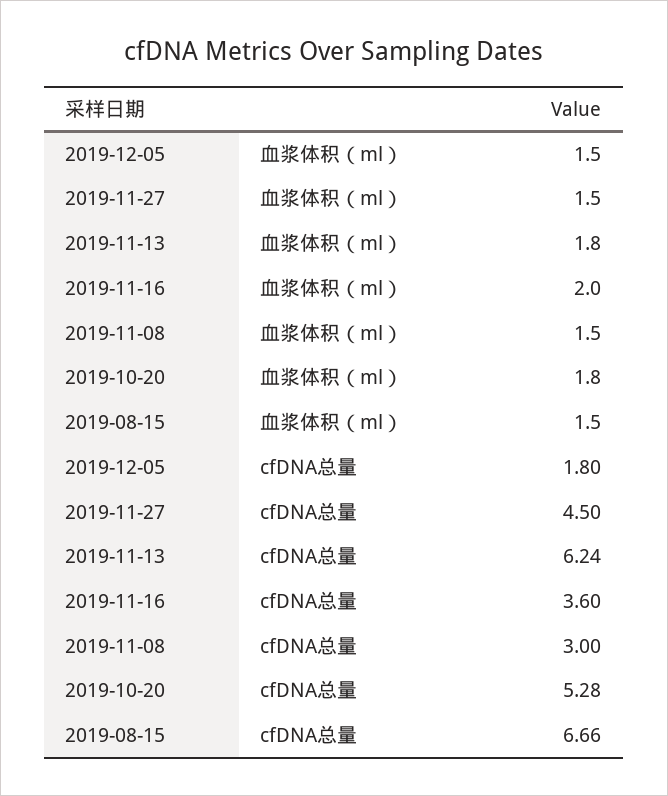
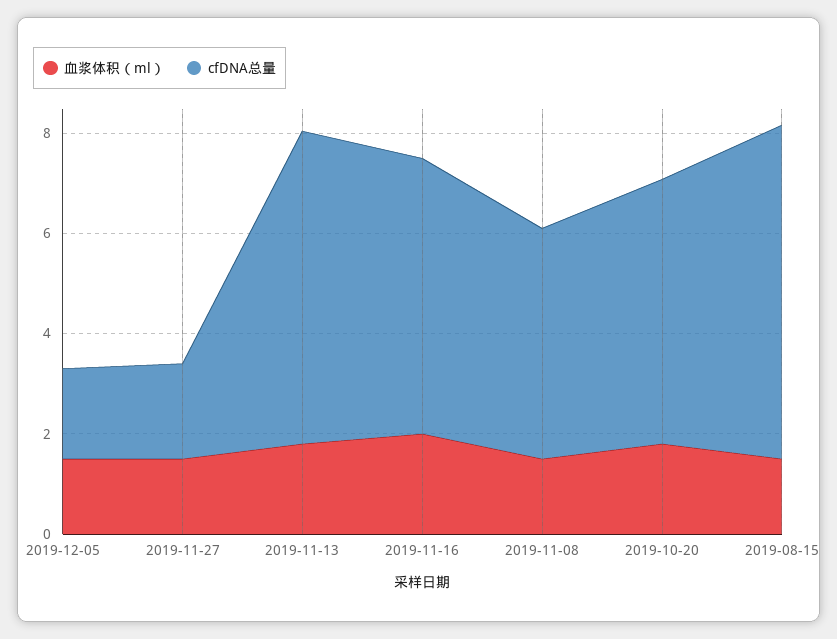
cfDNA总量, 2019-11-27: 4.5 -> 2
cfDNA总量, 2019-11-16: 3.6 -> 5.5
cfDNA总量, 2019-11-08: 3 -> 4.5

